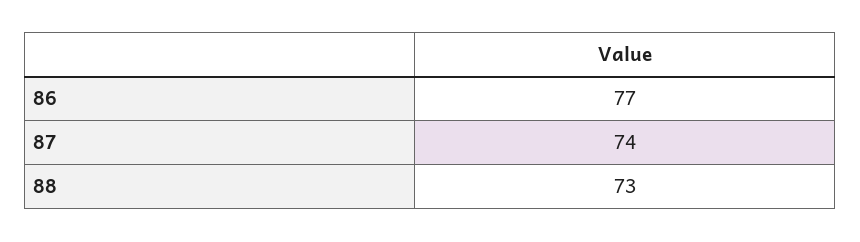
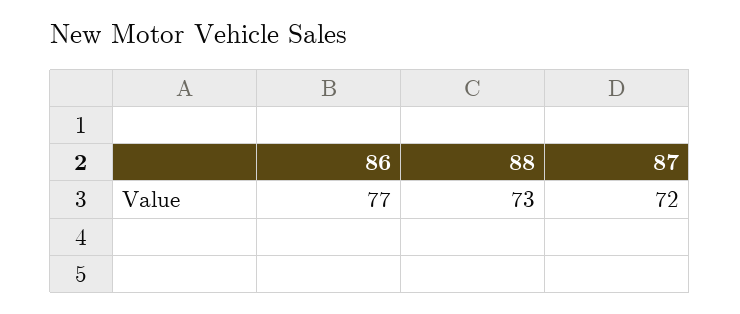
87: 74 -> 72

